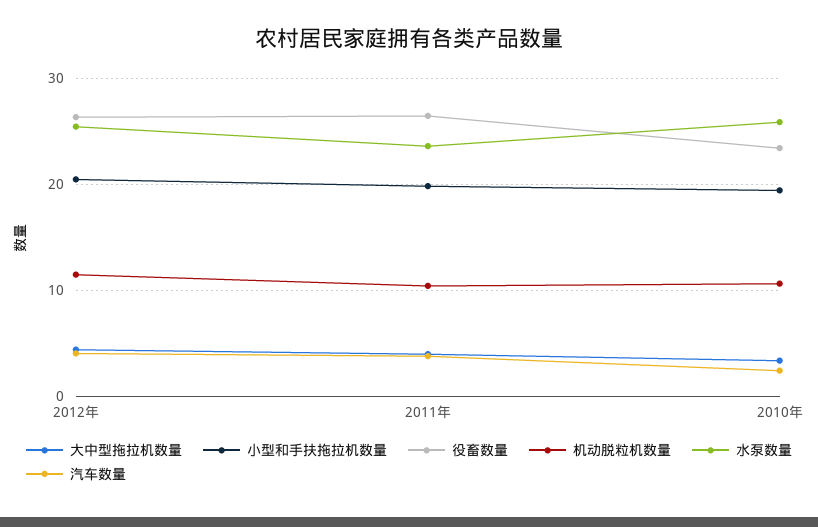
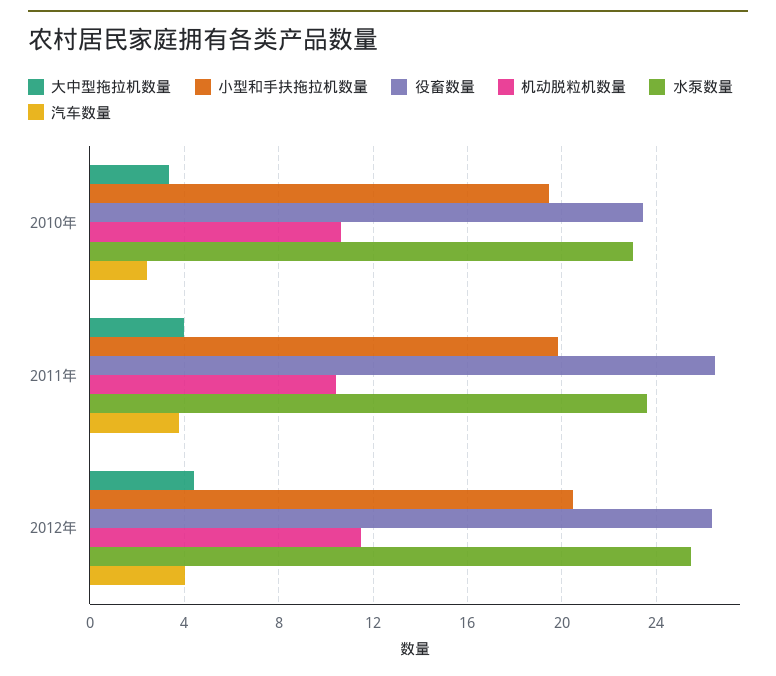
水泵数量, 2010年: 26 -> 23

